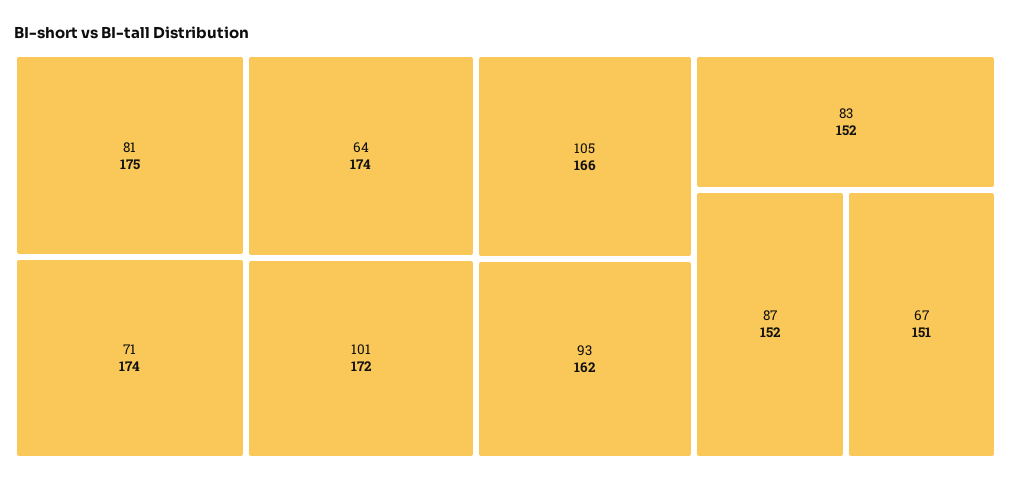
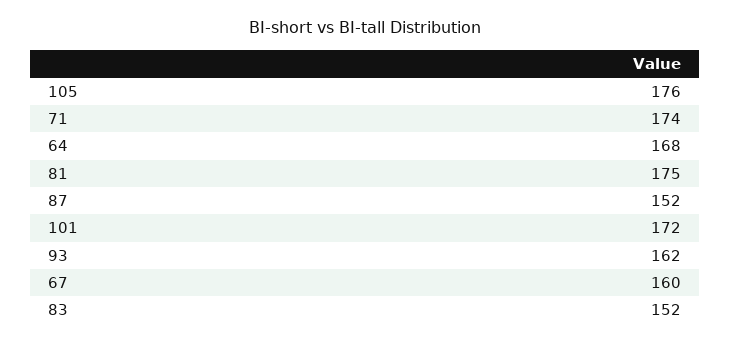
64: 174 -> 168
105: 166 -> 176
67: 151 -> 160

